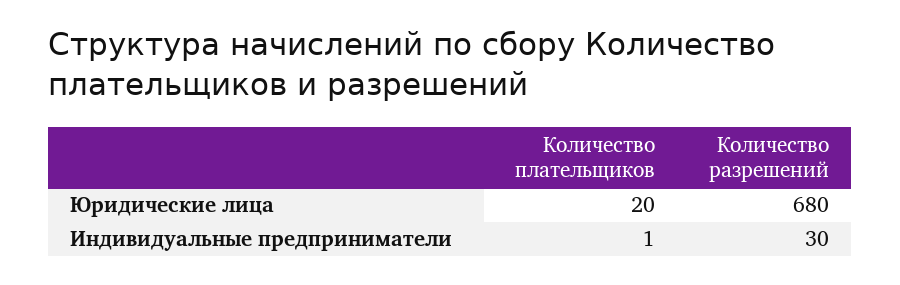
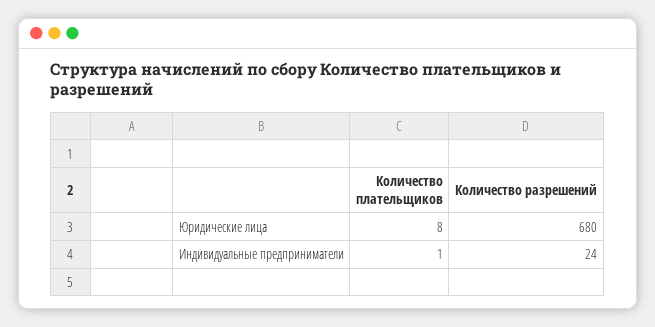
Количество плательщиков, Юридические лица: 20 -> 8
Количество разрешений, Индивидуальные предприниматели: 30 -> 24

